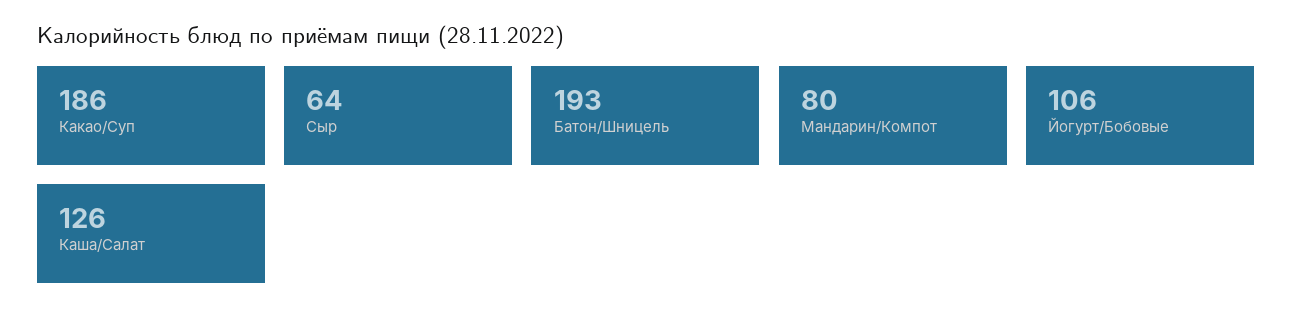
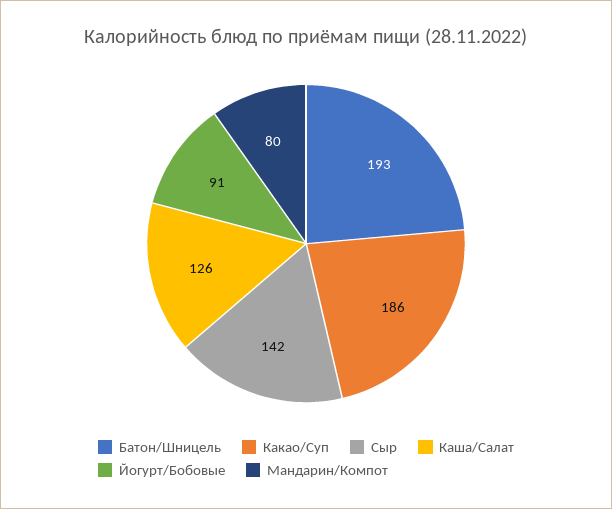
Сыр: 64 -> 142
Йогурт/Бобовые: 106 -> 91

